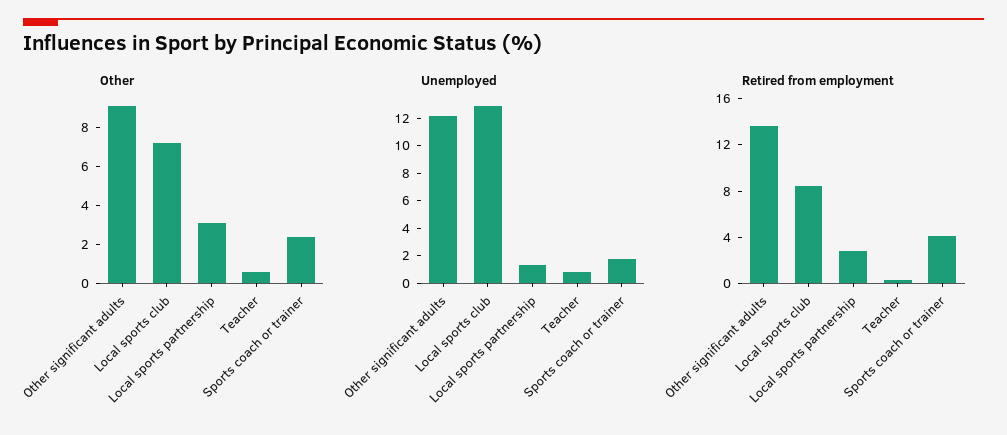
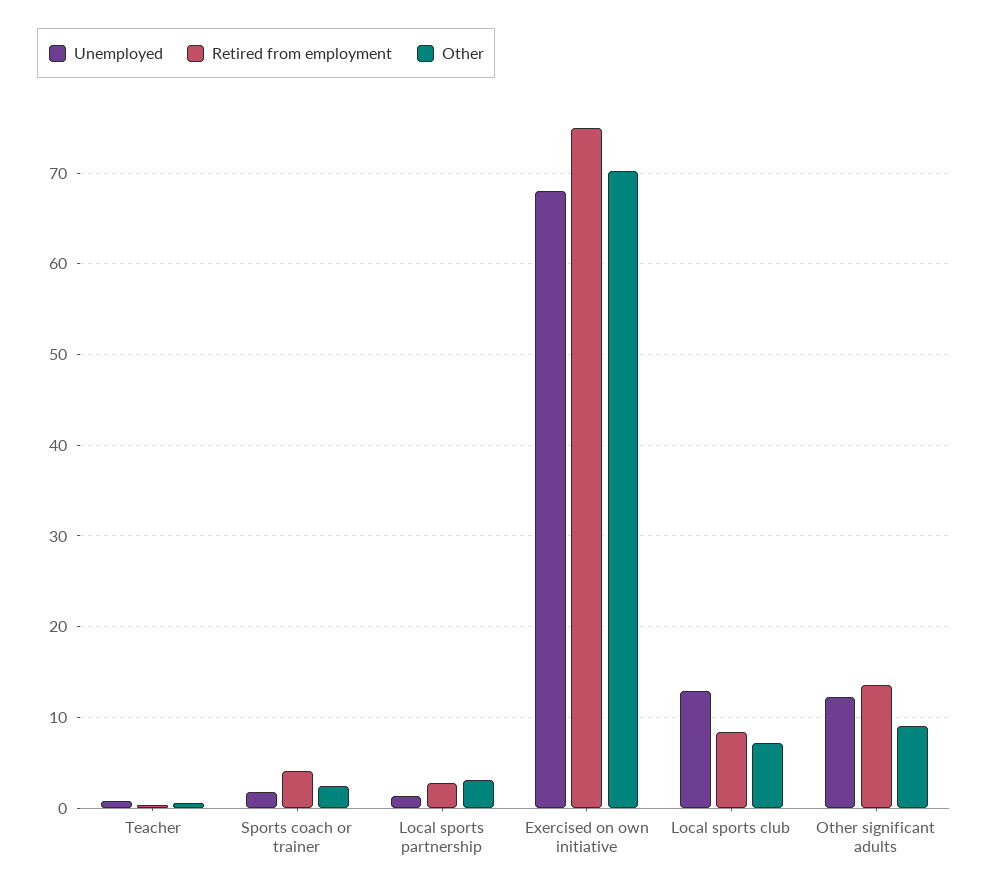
Unemployed, Exercised on own initiative: none -> 68
Retired from employment, Exercised on own initiative: none -> 75
Other, Exercised on own initiative: none -> 70

